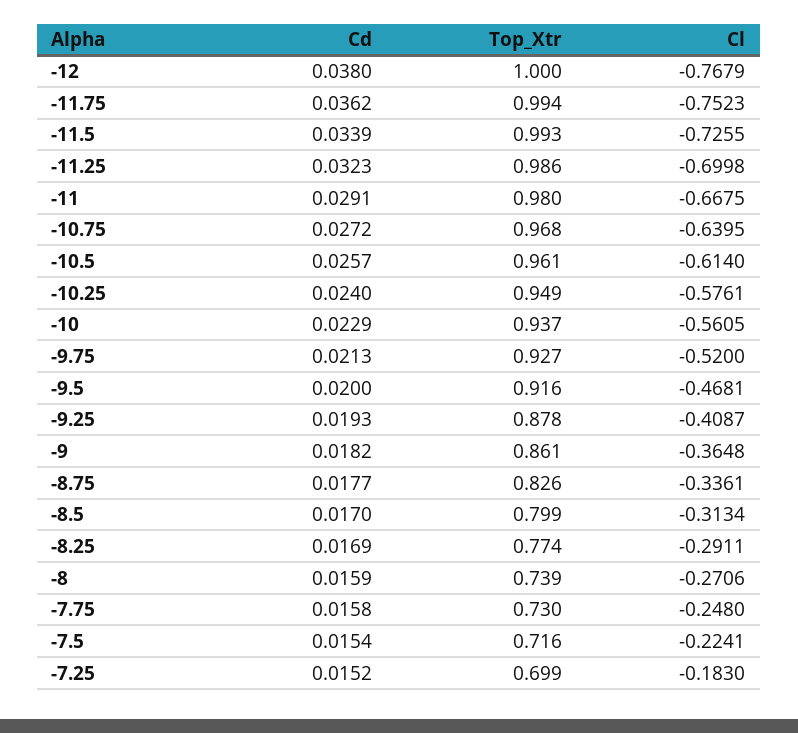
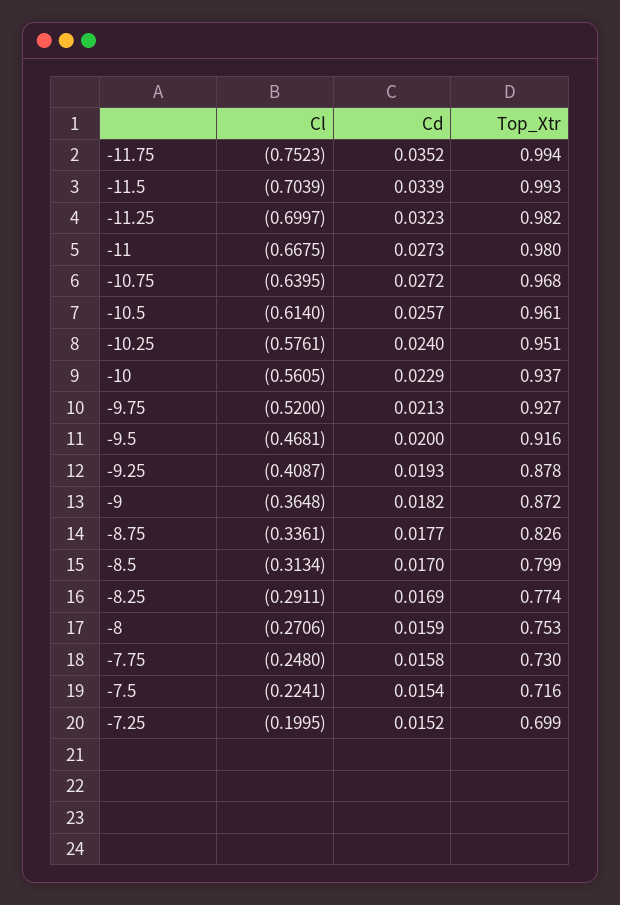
Cd, -12: 0.038 -> none
Top_Xtr, -12: 1 -> none
Cl, -12: -0.7679 -> none
Cd, -11.75: 0.0362 -> 0.0352
Cl, -11.5: -0.7255 -> -0.7039
Top_Xtr, -11.25: 0.986 -> 0.982
Cl, -11.25: -0.6998 -> -0.6997
Cd, -11: 0.0291 -> 0.0273
Top_Xtr, -10.25: 0.949 -> 0.951
Top_Xtr, -9: 0.861 -> 0.872
Top_Xtr, -8: 0.739 -> 0.753
Cl, -7.25: -0.183 -> -0.1995

